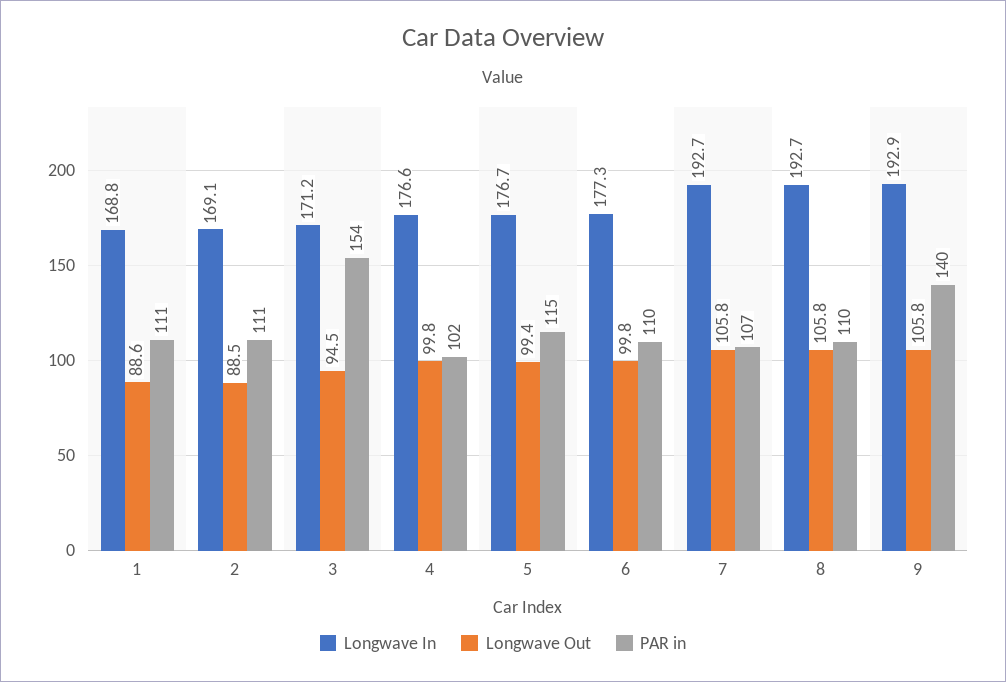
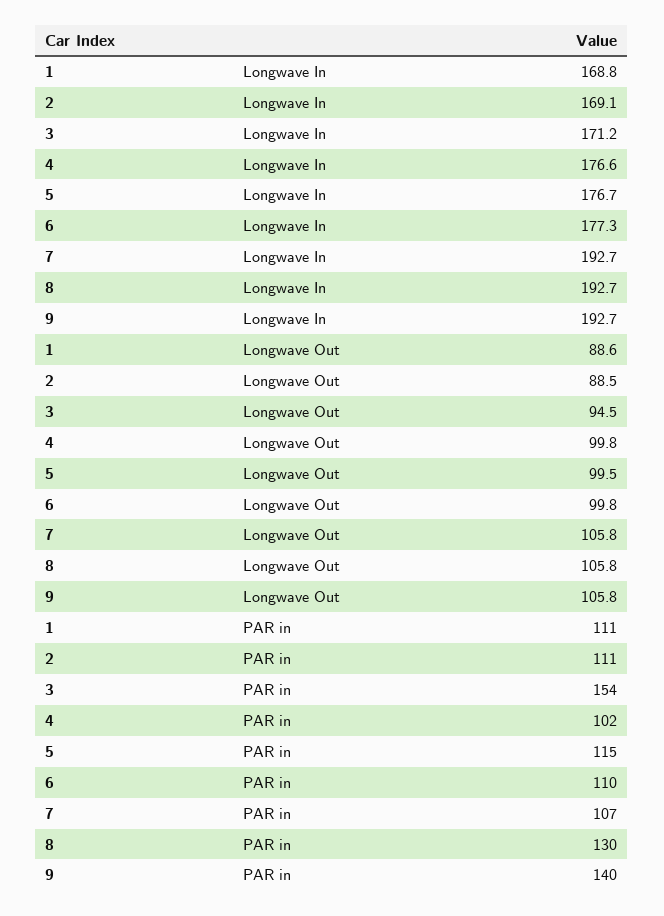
Longwave Out, 5: 99.4 -> 99.5
PAR in, 8: 110 -> 130
Longwave In, 9: 192.9 -> 192.7

